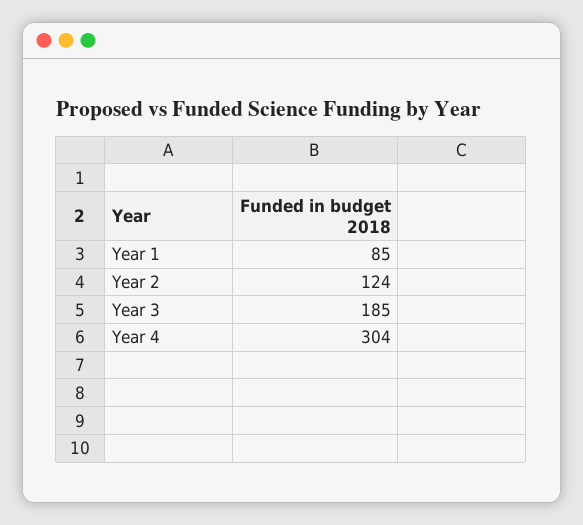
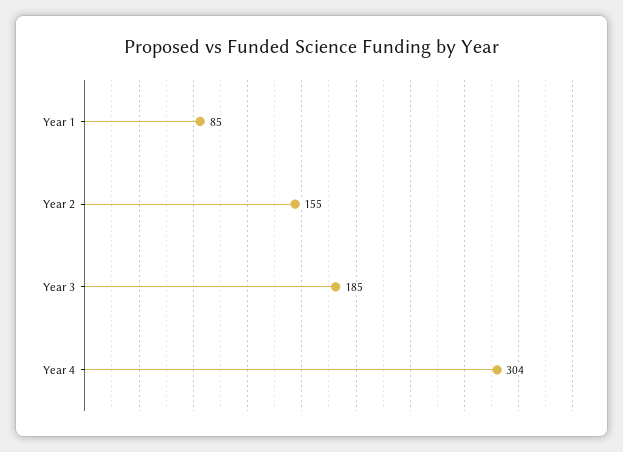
Year 2: 124 -> 155

